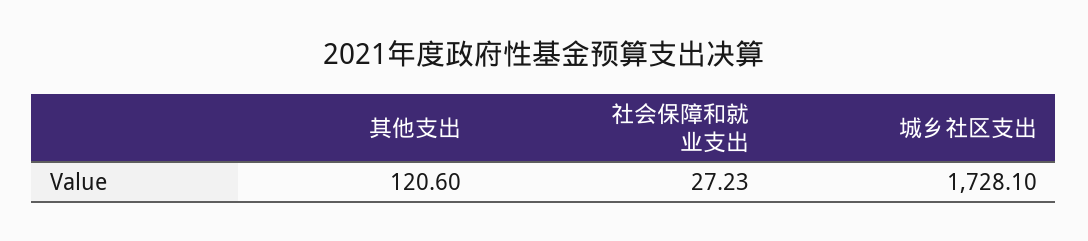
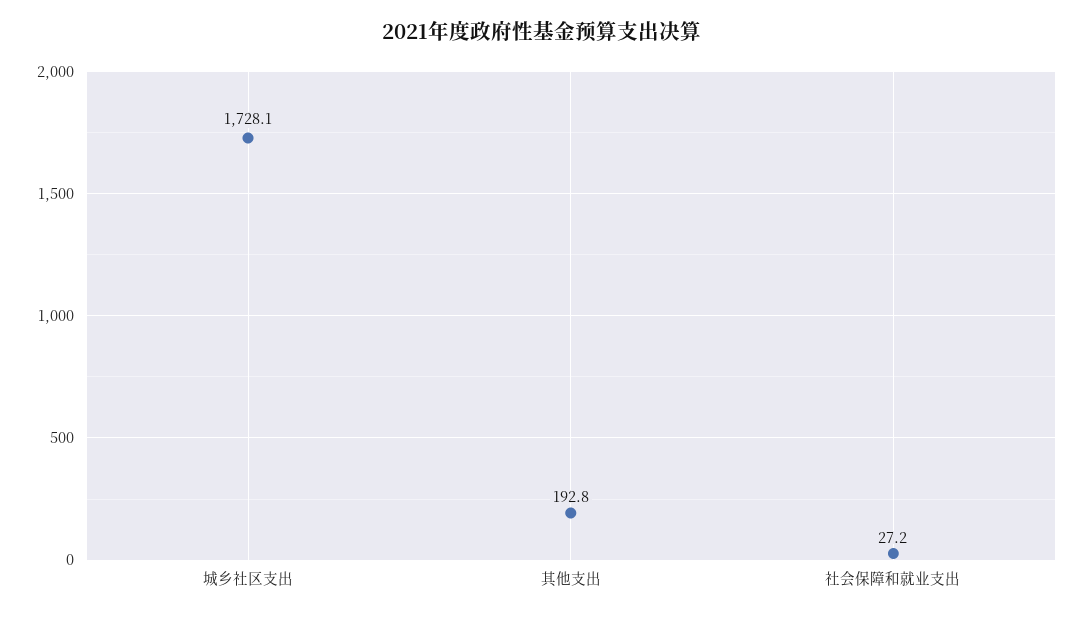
其他支出: 120.6 -> 192.8

